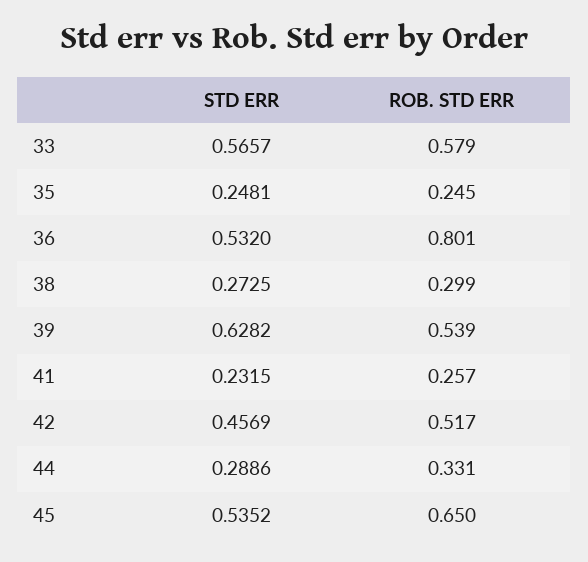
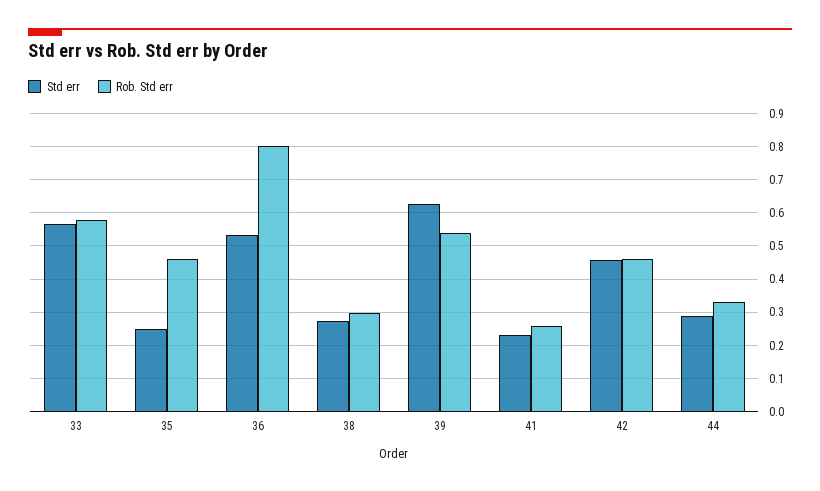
ROB. STD ERR, 35: 0.245 -> 0.46
ROB. STD ERR, 42: 0.517 -> 0.46
STD ERR, 45: 0.5352 -> none
ROB. STD ERR, 45: 0.65 -> none

